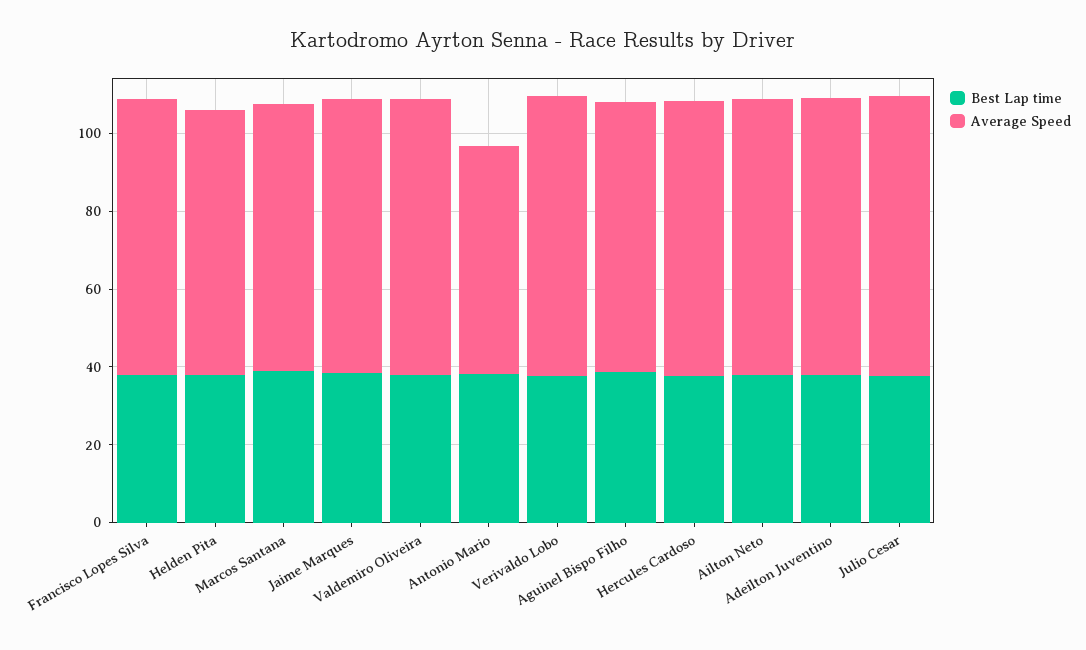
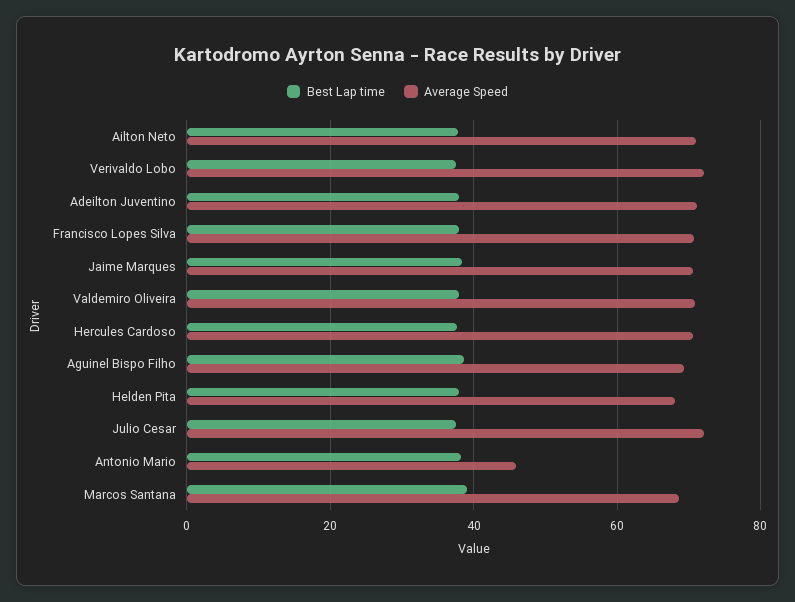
Average Speed, Antonio Mario: 60 -> 46

